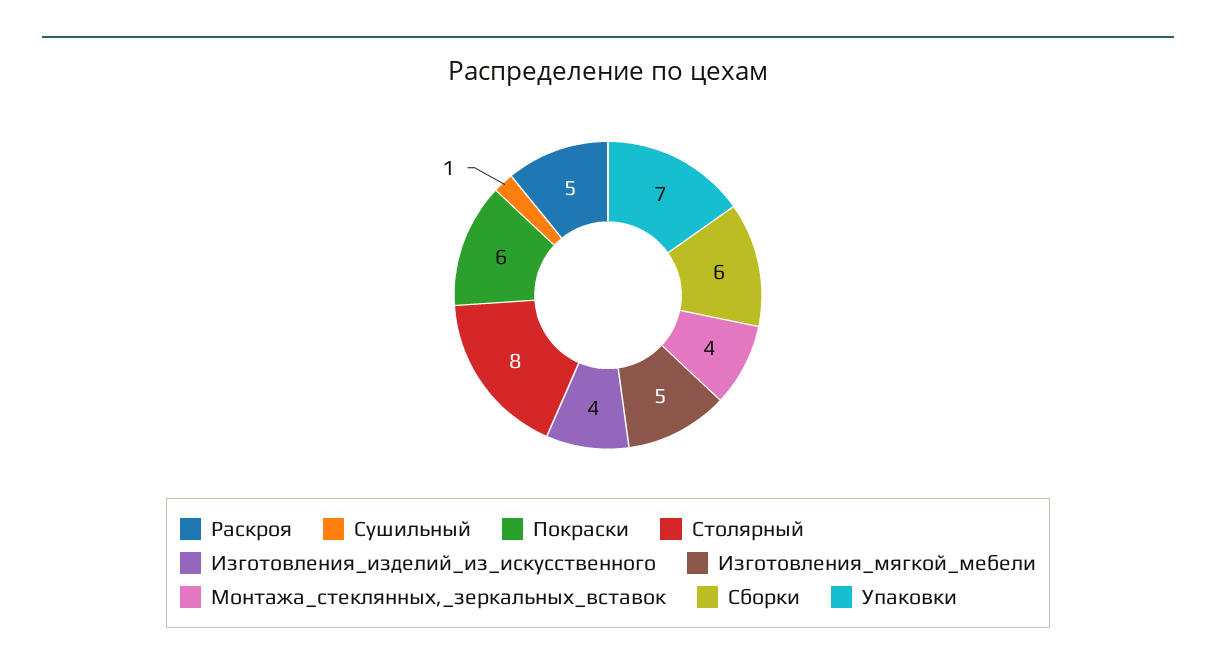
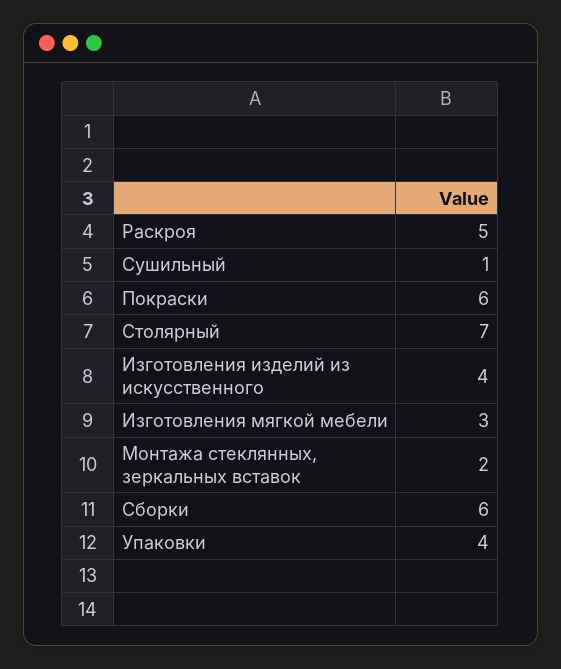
Столярный: 8 -> 7
Изготовления_мягкой_мебели: 5 -> 3
Монтажа_стеклянных,_зеркальных_вставок: 4 -> 2
Упаковки: 7 -> 4

